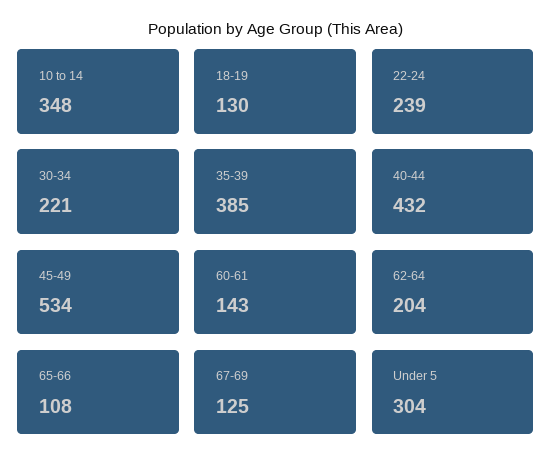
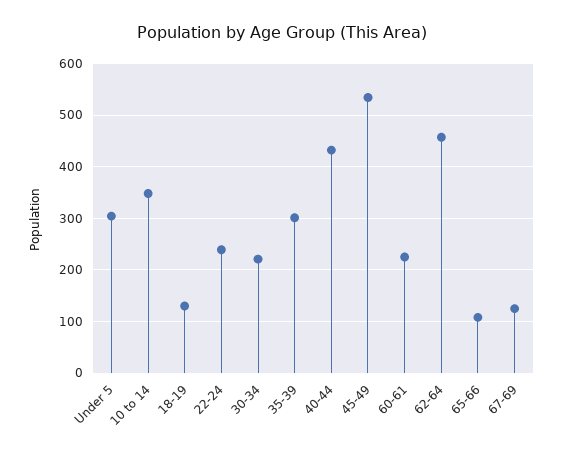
35-39: 385 -> 300
60-61: 143 -> 220
62-64: 204 -> 460

